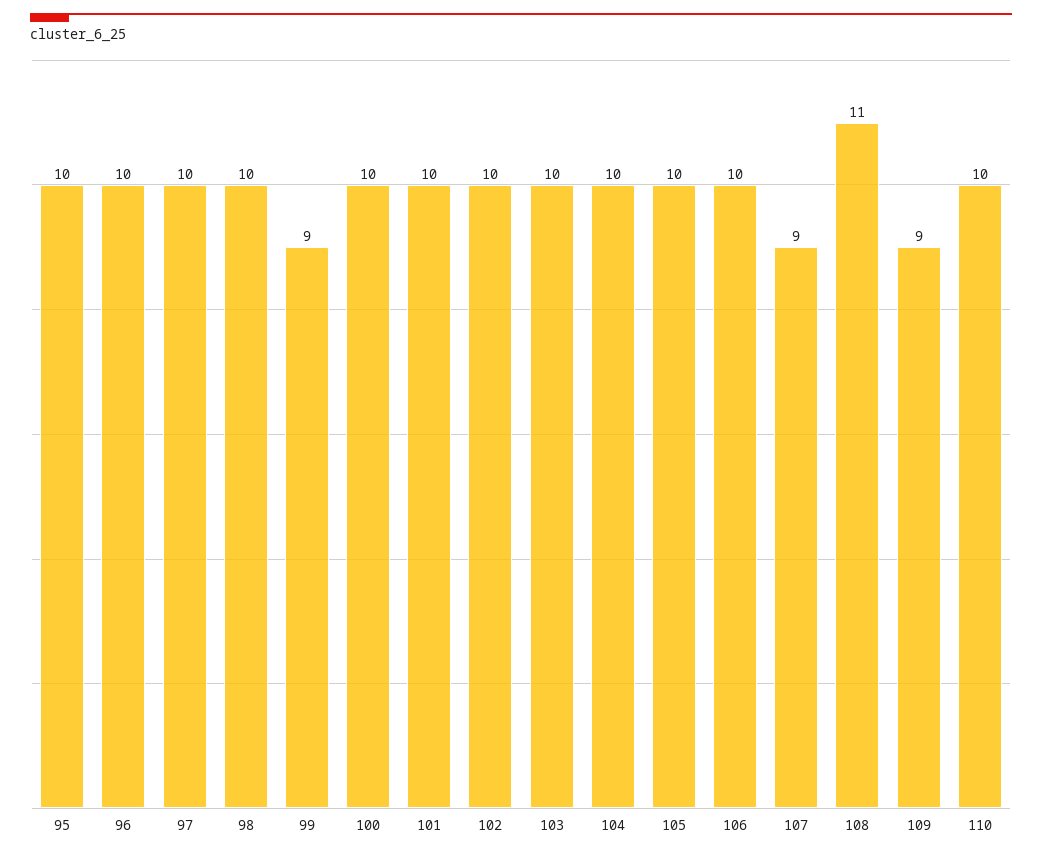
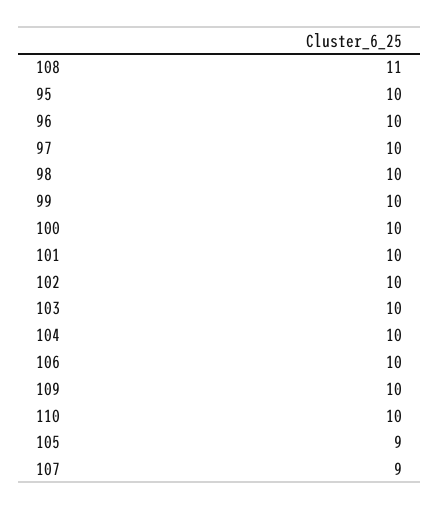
99: 9 -> 10
105: 10 -> 9
109: 9 -> 10

